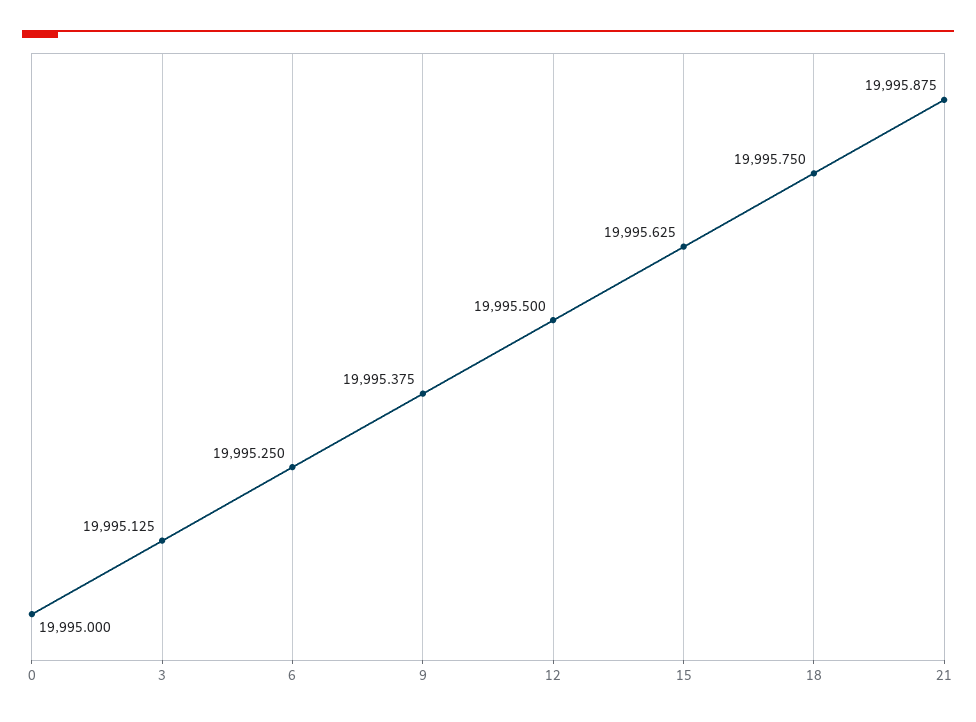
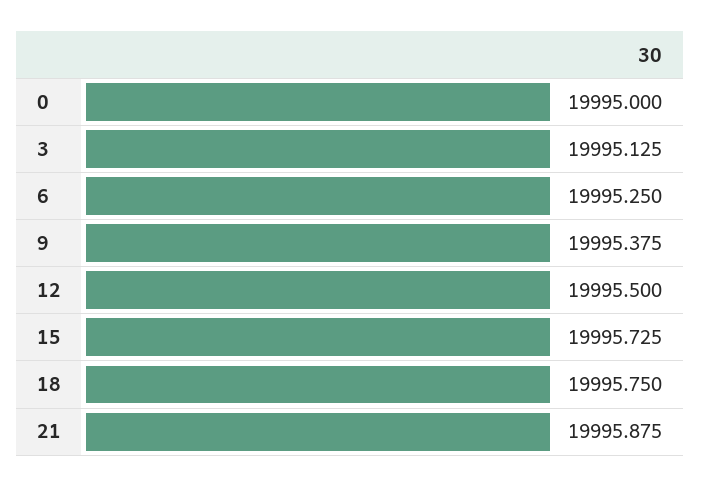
15: 19995.625 -> 19995.725

